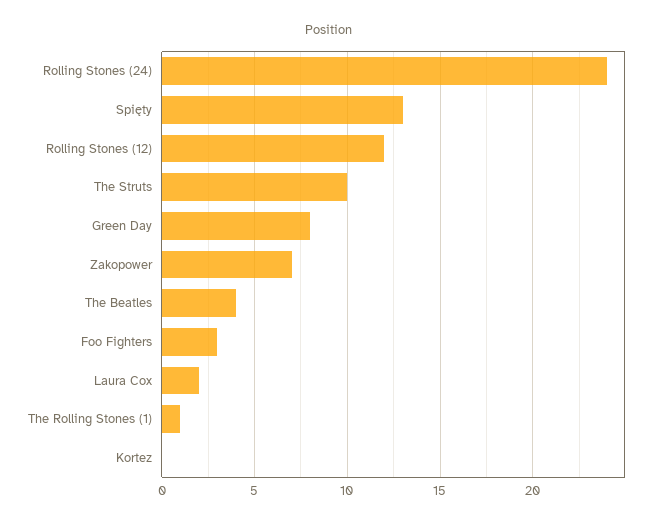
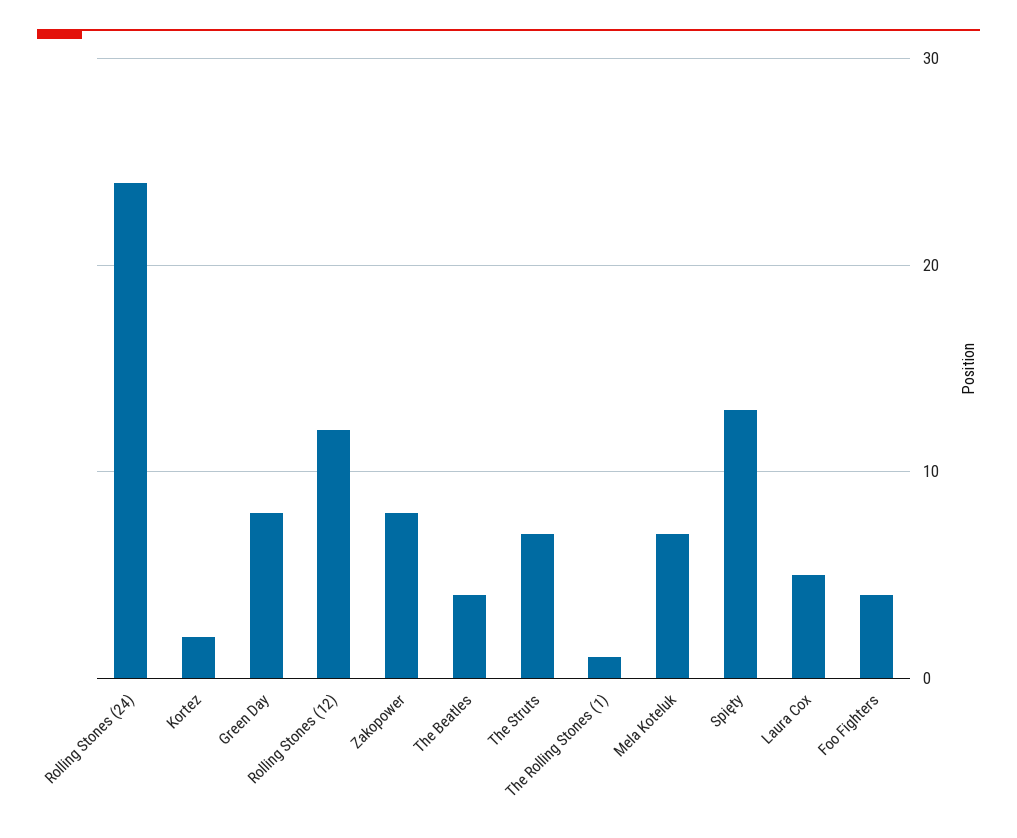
The Struts: 10 -> 7
Zakopower: 7 -> 8
Foo Fighters: 3 -> 4
Laura Cox: 2 -> 5
Kortez: 0 -> 2
Mela Koteluk: none -> 7

